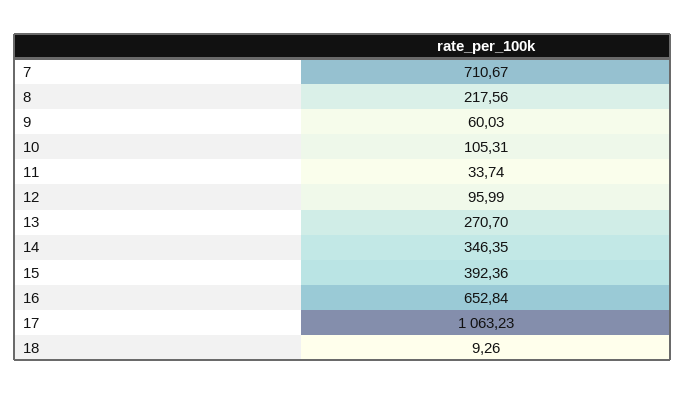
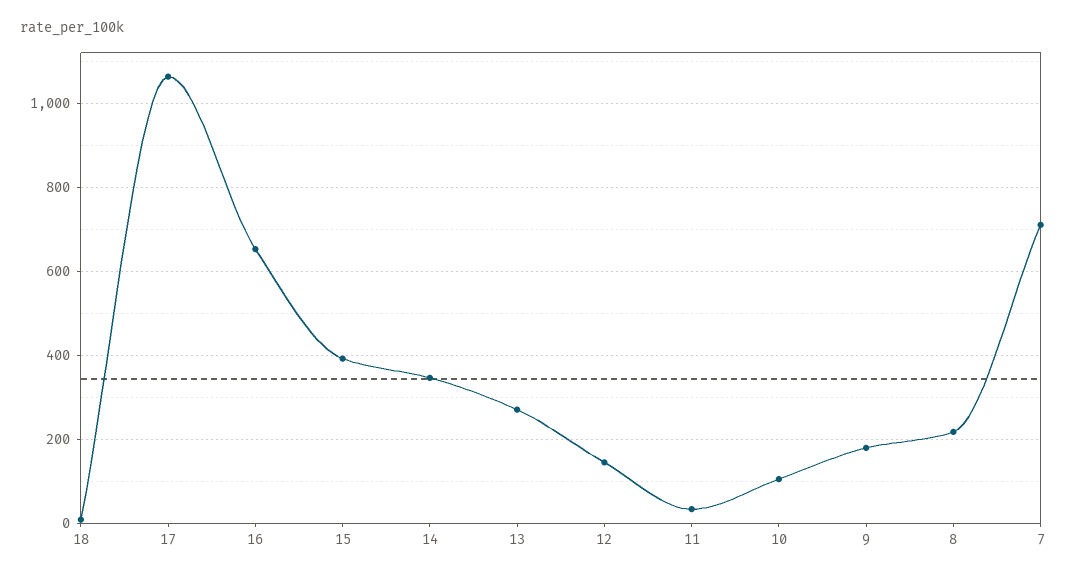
9: 60.03 -> 180
12: 95.99 -> 140

